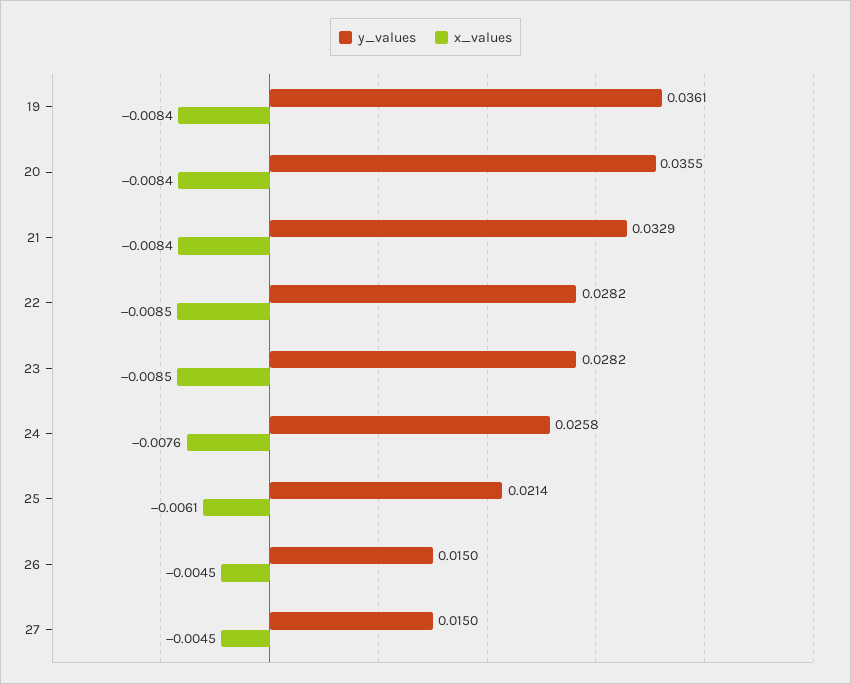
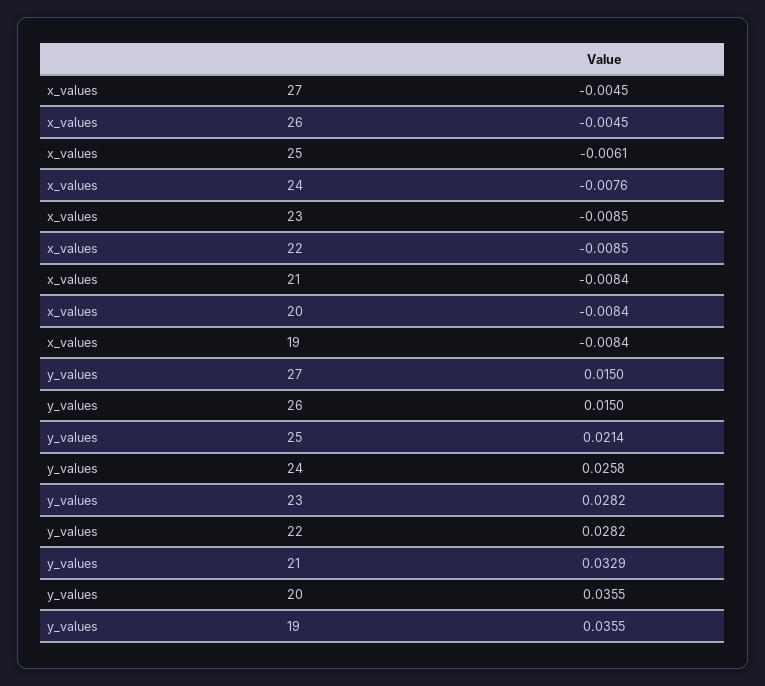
y_values, 19: 0.0361 -> 0.0355

